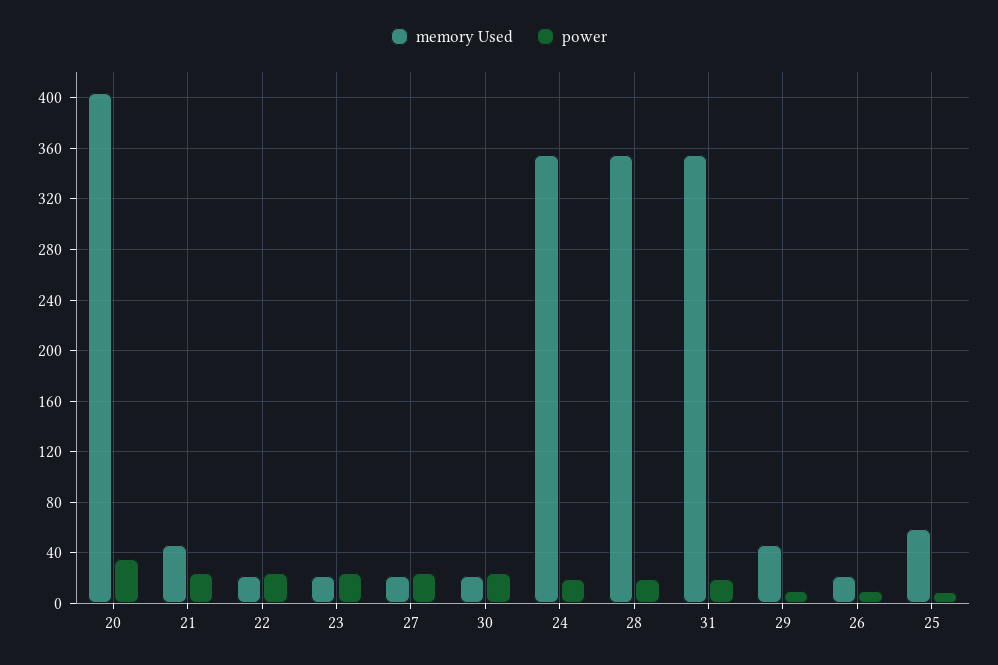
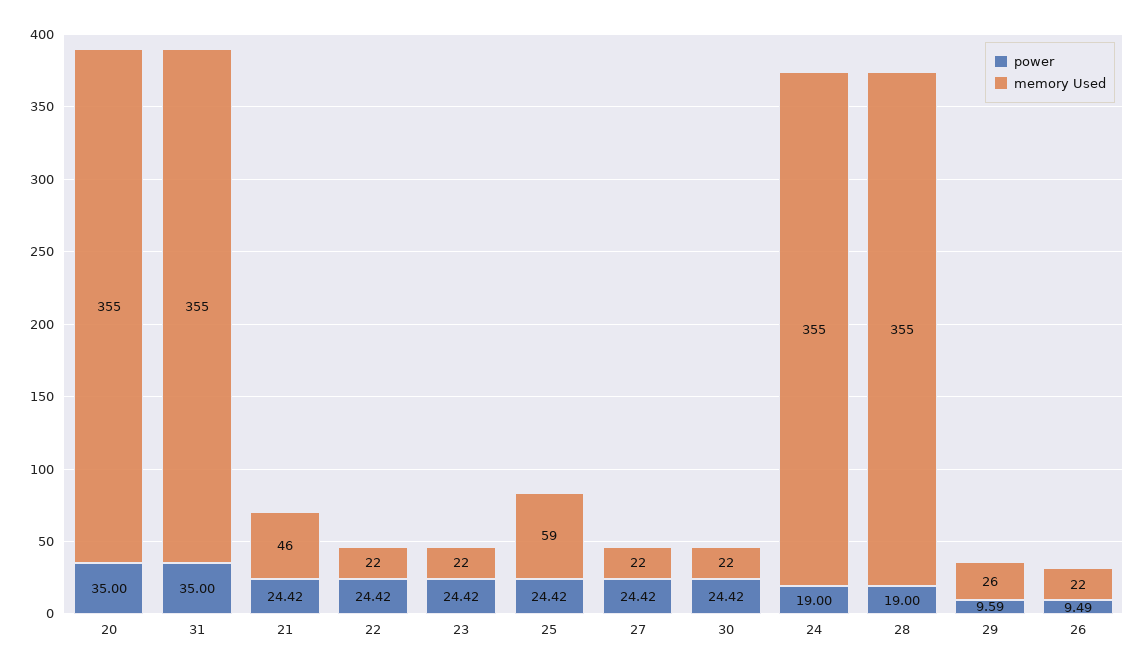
memory Used, 20: 405 -> 355
power, 31: 20 -> 35
memory Used, 29: 45 -> 26
power, 25: 10 -> 24.42

